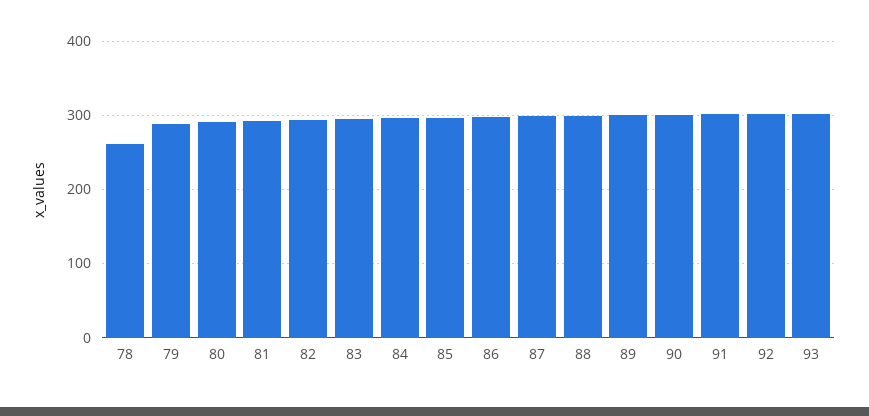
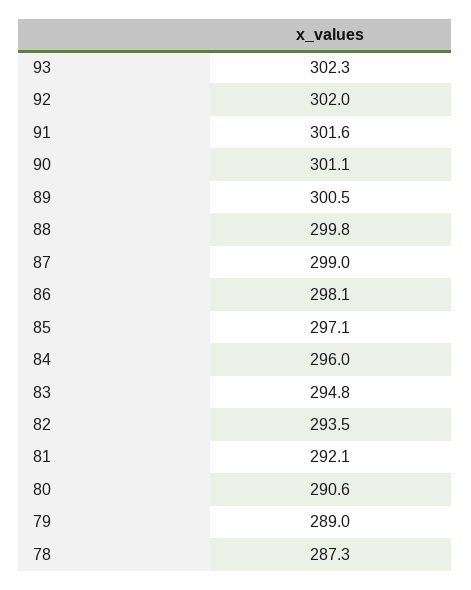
78: 260 -> 287.3

